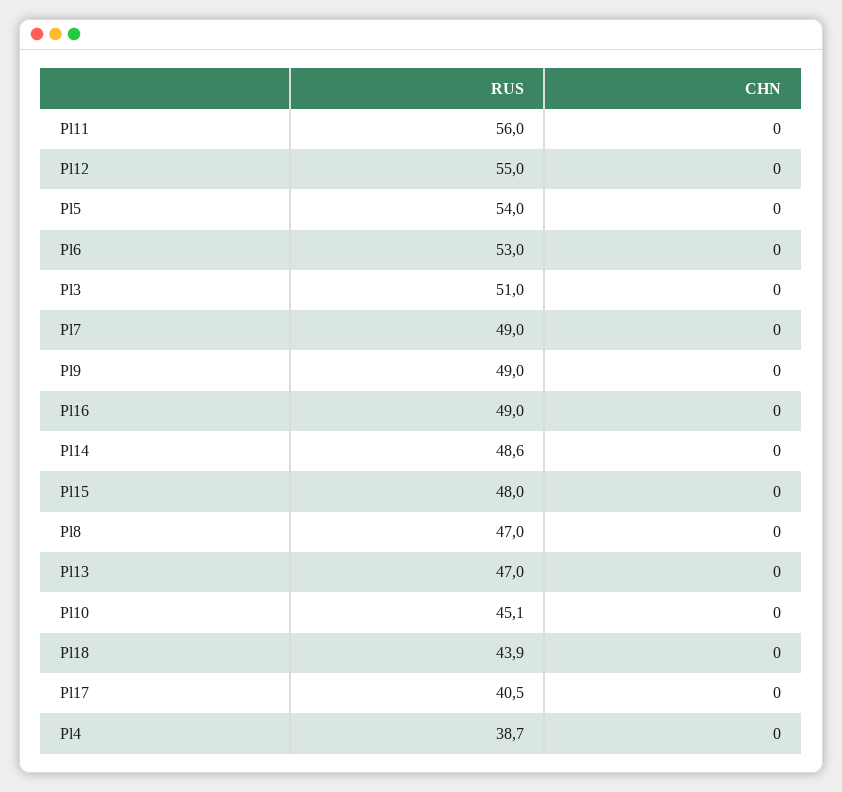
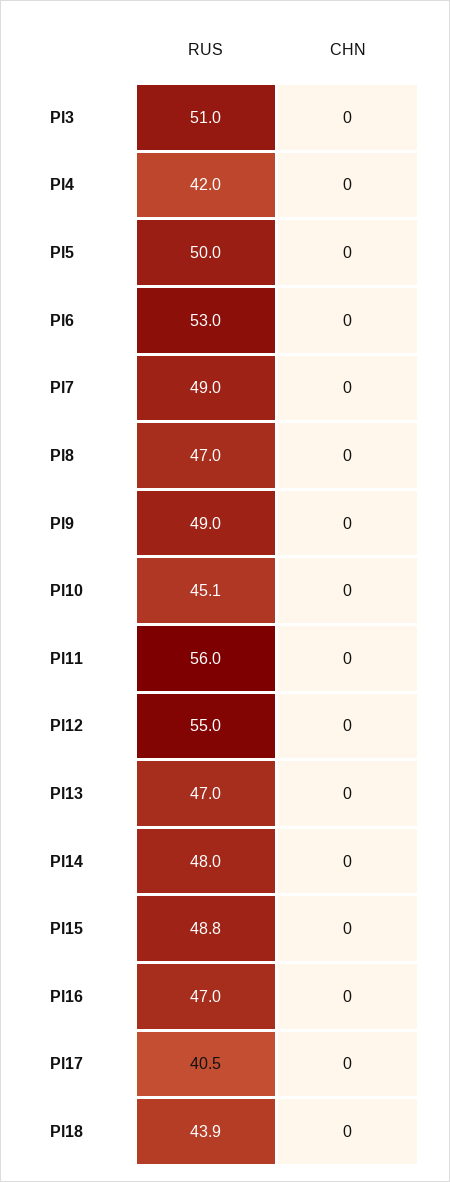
RUS, Pl5: 54 -> 50
RUS, Pl16: 49 -> 47
RUS, Pl14: 48.6 -> 48
RUS, Pl15: 48 -> 48.8
RUS, Pl4: 38.7 -> 42

